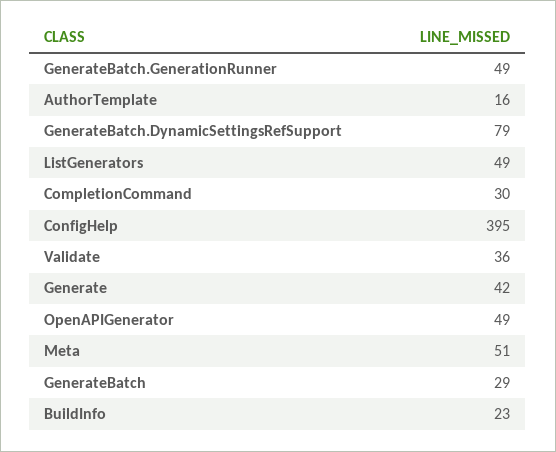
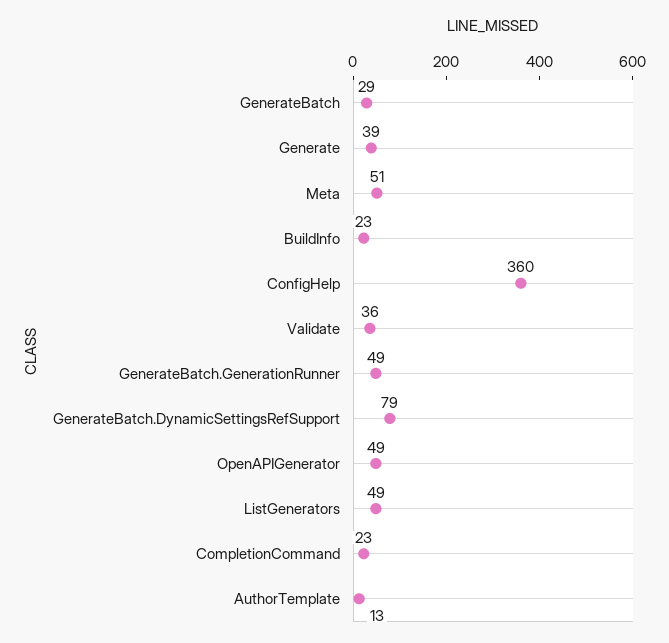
AuthorTemplate: 16 -> 13
CompletionCommand: 30 -> 23
ConfigHelp: 395 -> 360
Generate: 42 -> 39

